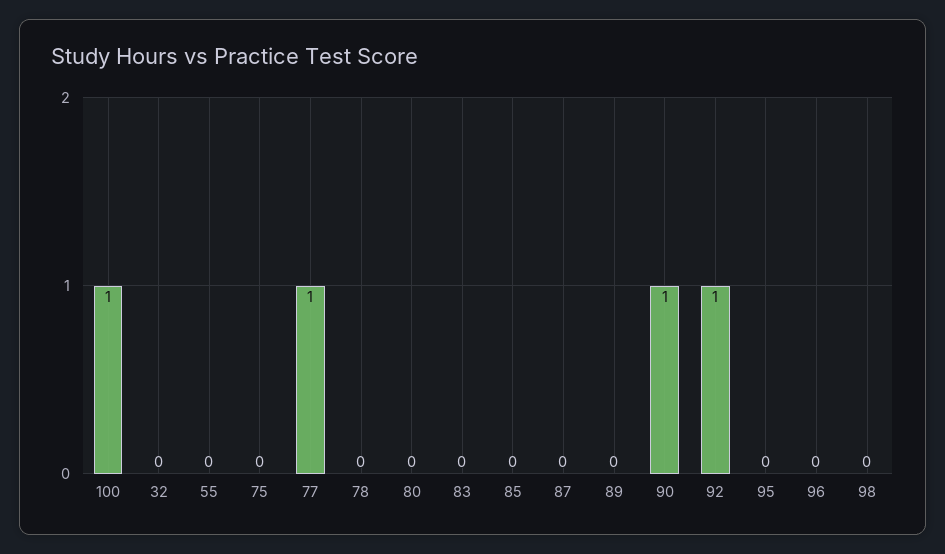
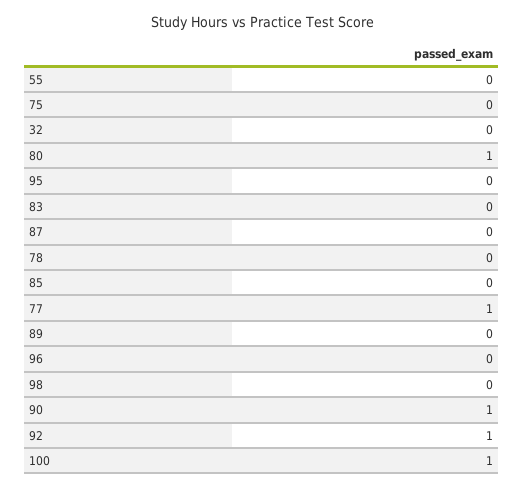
80: 0 -> 1

